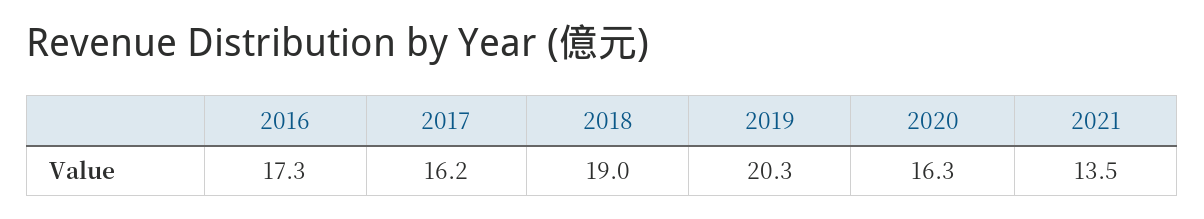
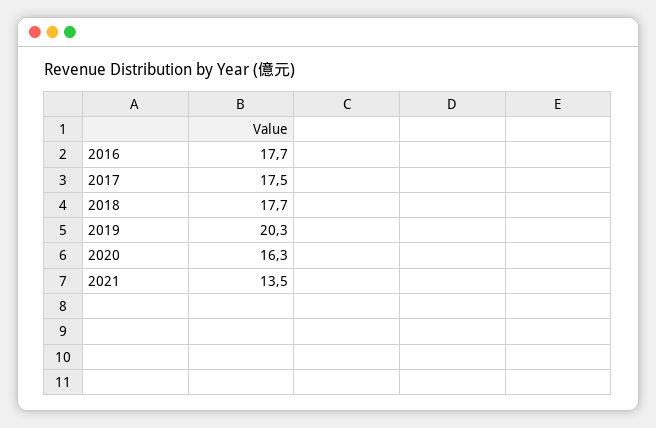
2016: 17.3 -> 17.7
2017: 16.2 -> 17.5
2018: 19 -> 17.7

